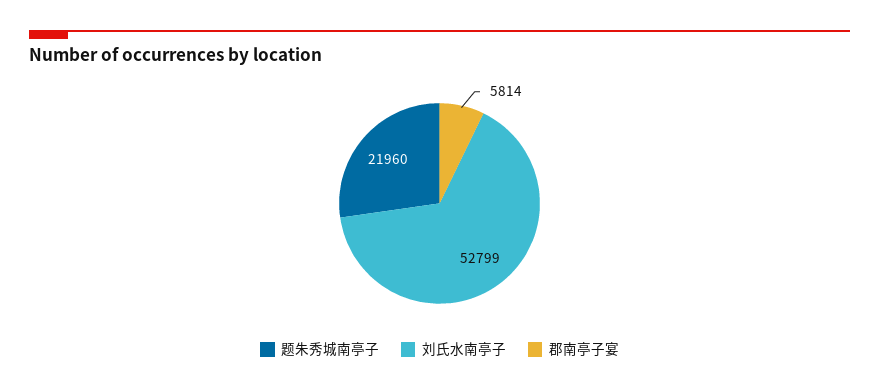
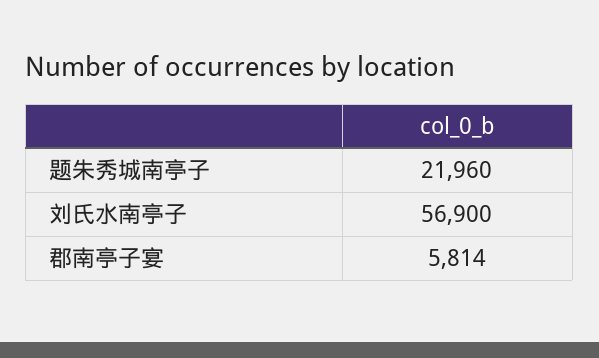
刘氏水南亭子: 52799 -> 56900

